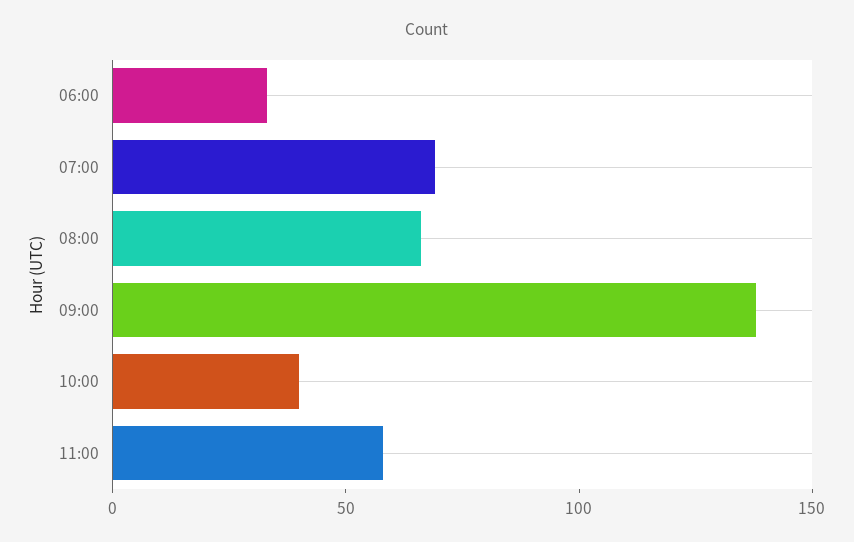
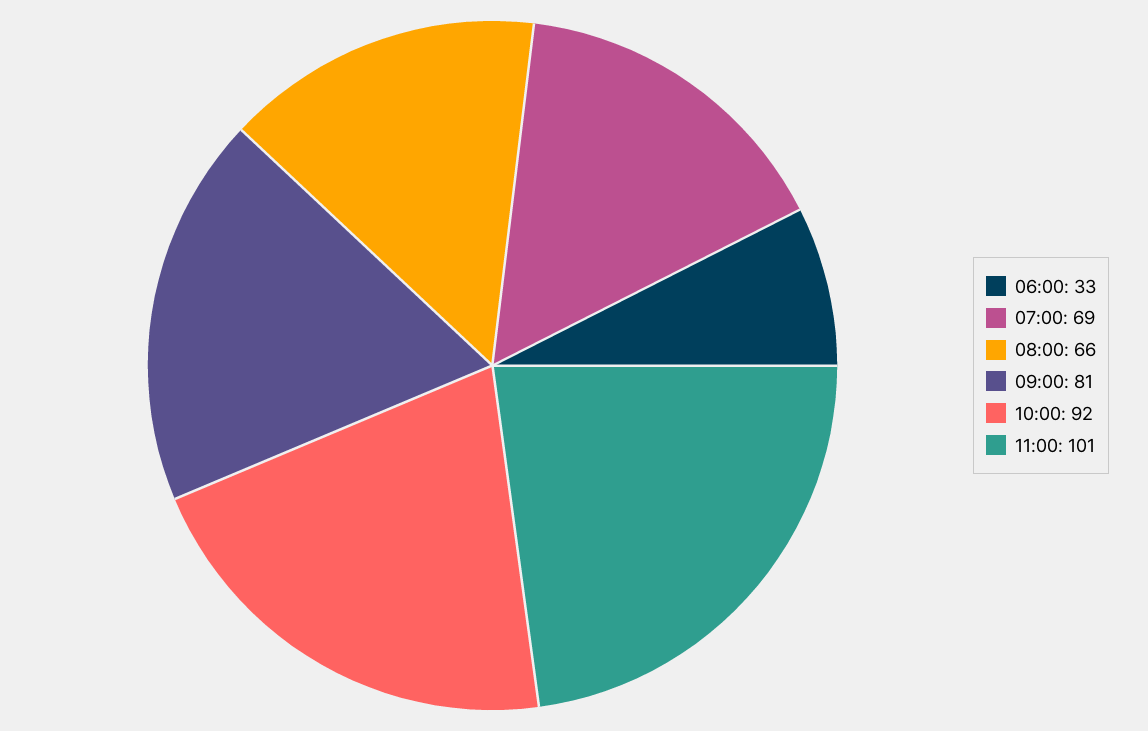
09:00: 140 -> 81
10:00: 40 -> 92
11:00: 60 -> 101

